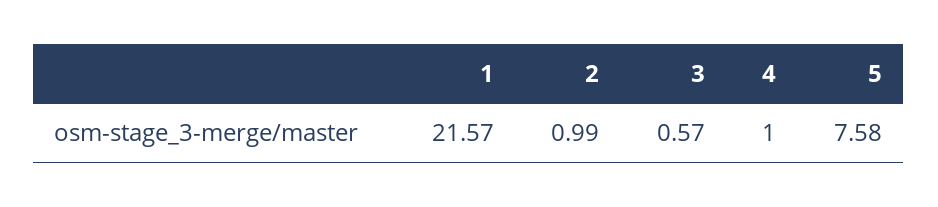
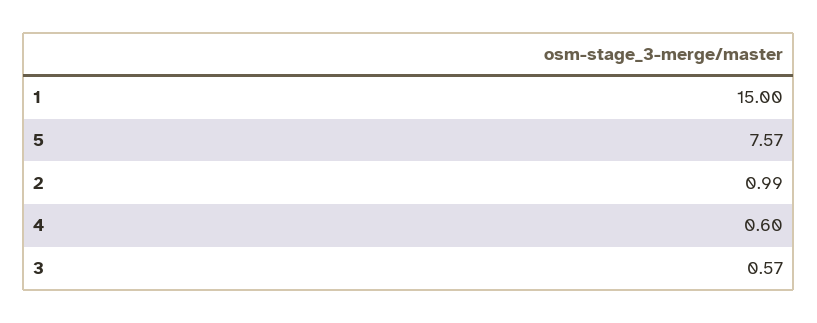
1: 21.57 -> 15
4: 1 -> 0.6
5: 7.58 -> 7.57

